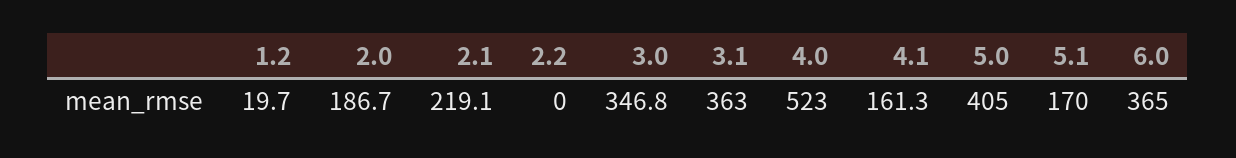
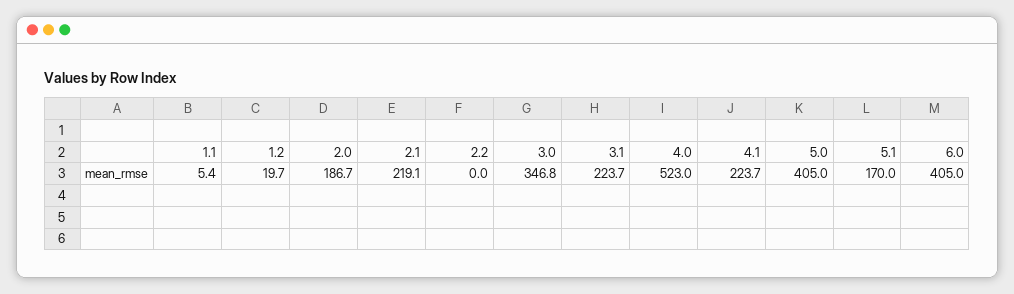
3.1: 363 -> 223.7
4.1: 161.3 -> 223.7
6.0: 365 -> 405
1.1: none -> 5.4

